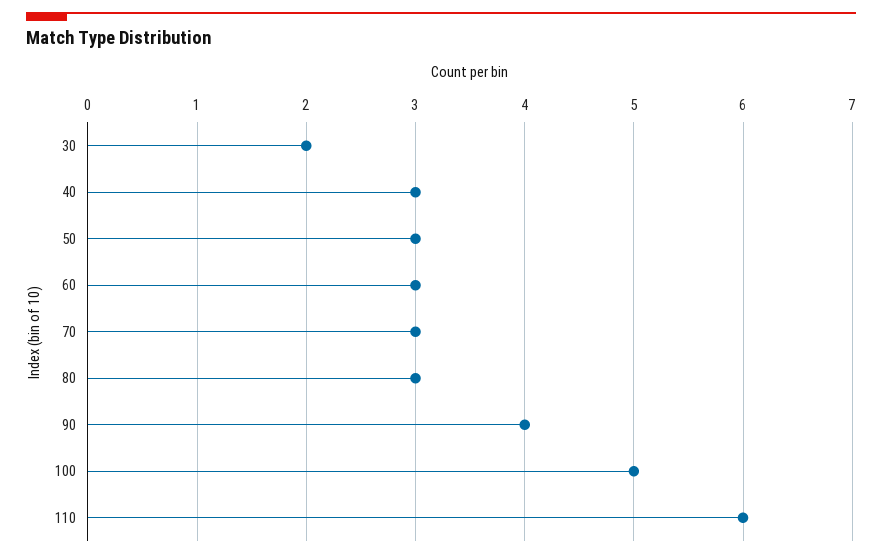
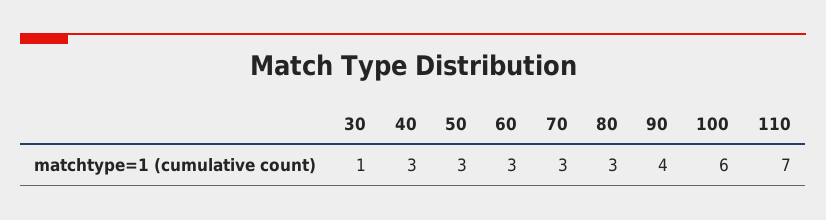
30: 2 -> 1
100: 5 -> 6
110: 6 -> 7

